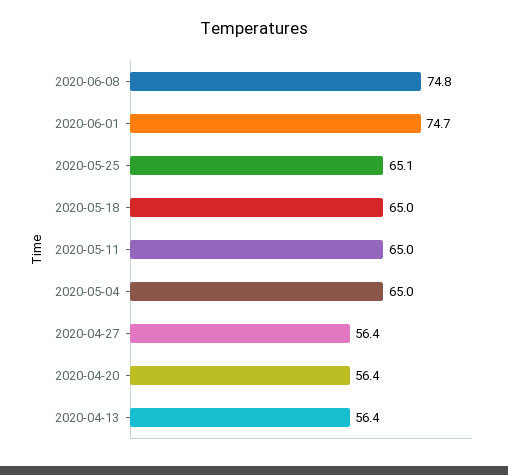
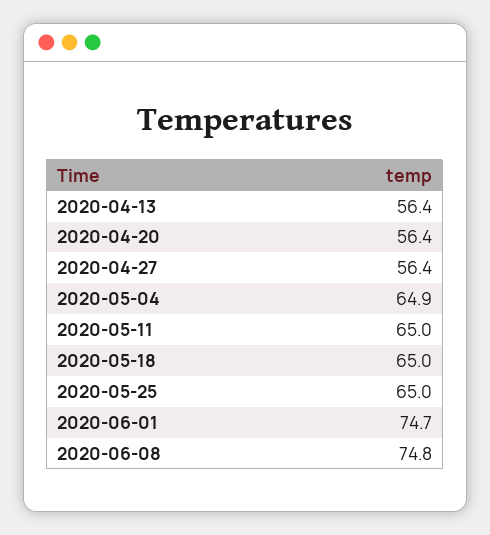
2020-05-25: 65.1 -> 65
2020-05-04: 65 -> 64.9

